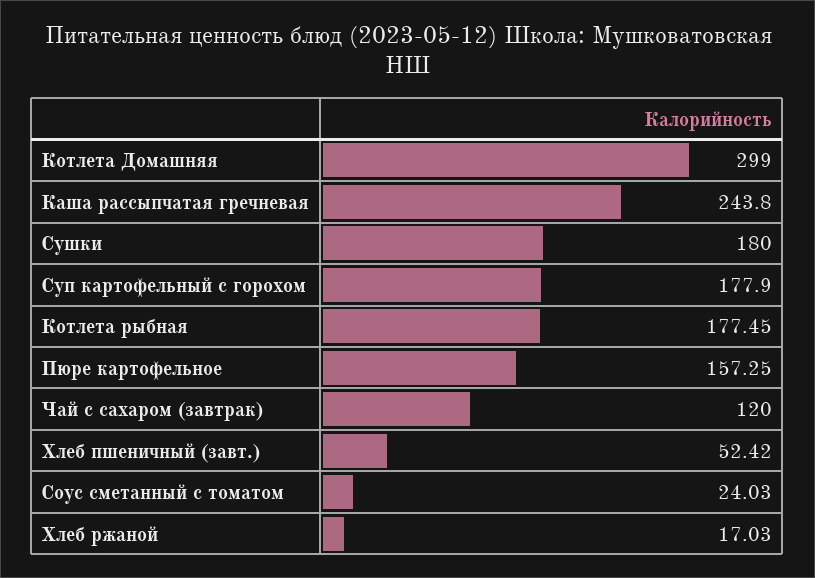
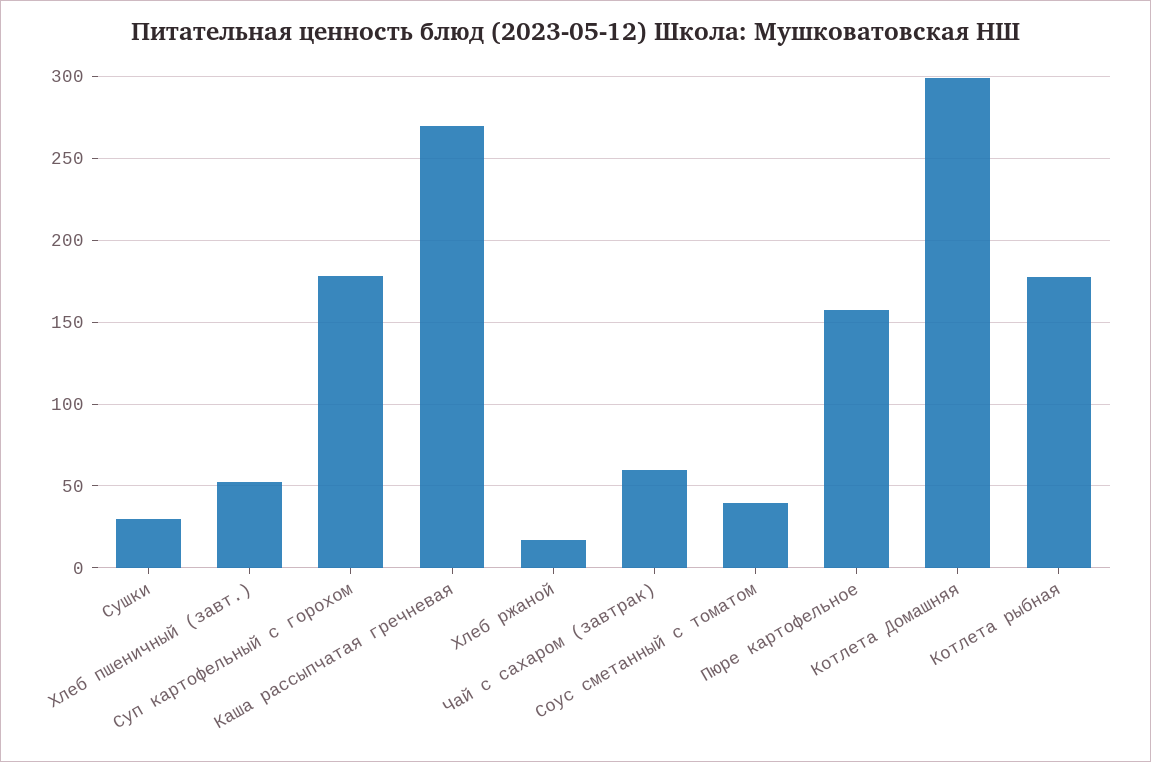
Каша рассыпчатая гречневая: 243.8 -> 270
Сушки: 180 -> 30
Чай с сахаром (завтрак): 120 -> 60
Соус сметанный с томатом: 24.03 -> 40

